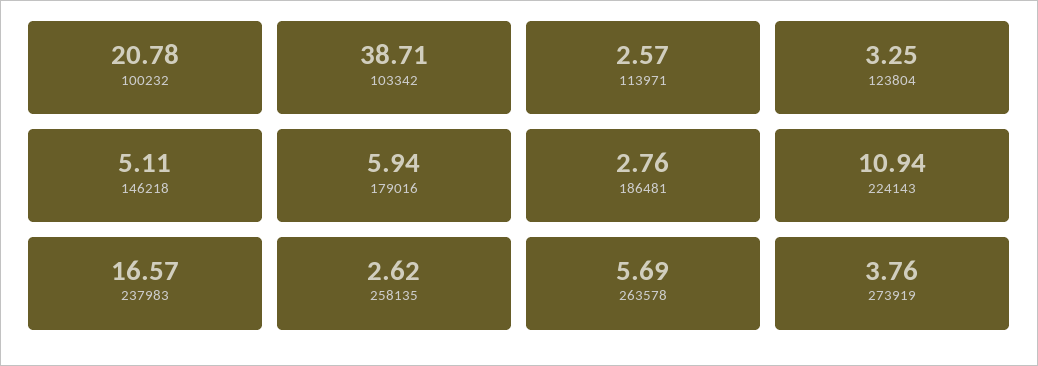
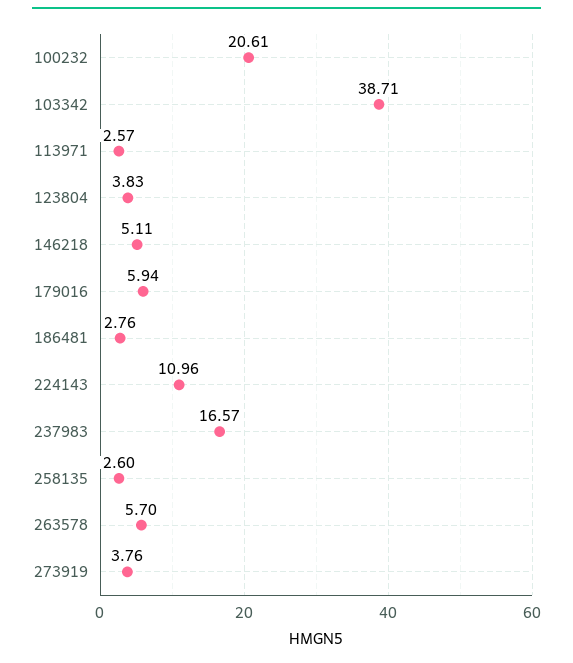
100232: 20.78 -> 20.61
123804: 3.25 -> 3.83
224143: 10.94 -> 10.96
258135: 2.62 -> 2.6
263578: 5.69 -> 5.7

